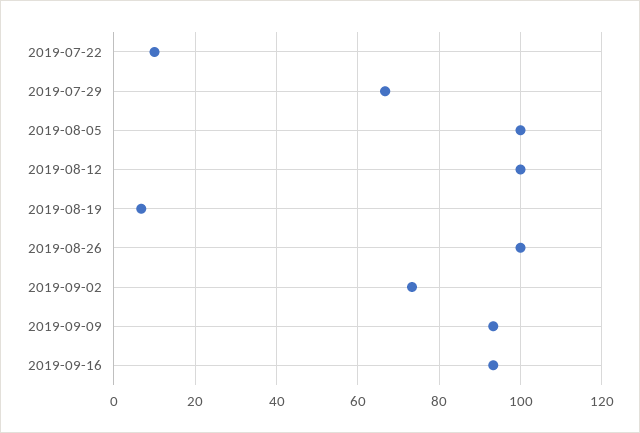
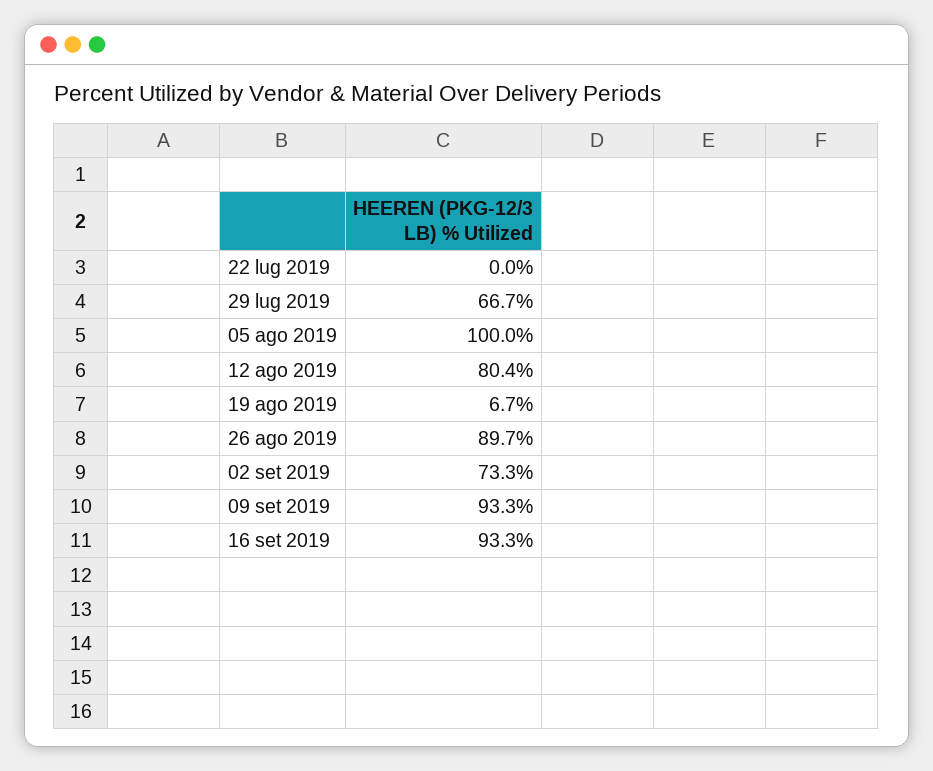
2019-07-22: 10 -> 0
2019-08-12: 100 -> 80.4
2019-08-26: 100 -> 89.7

